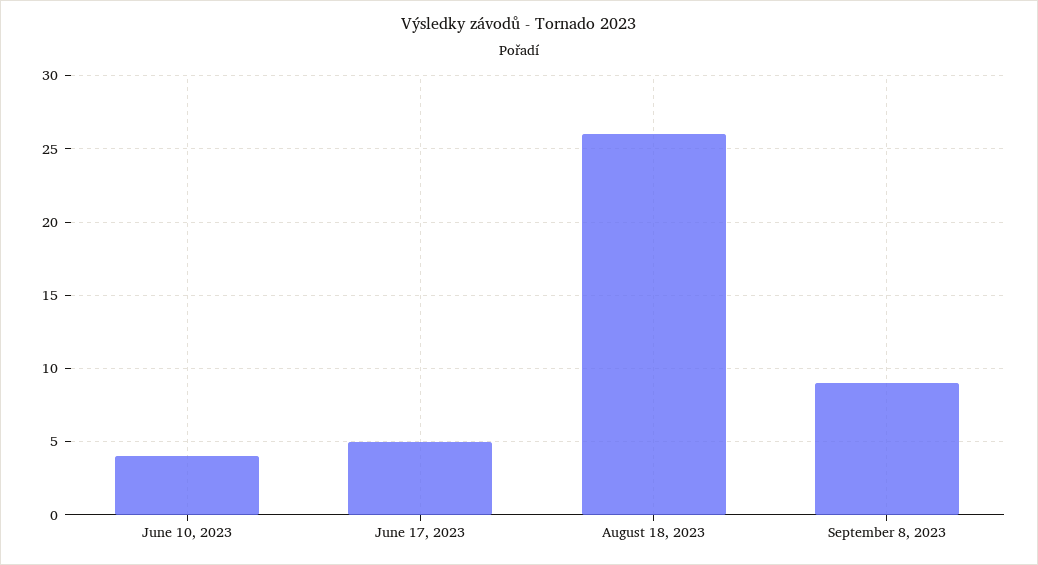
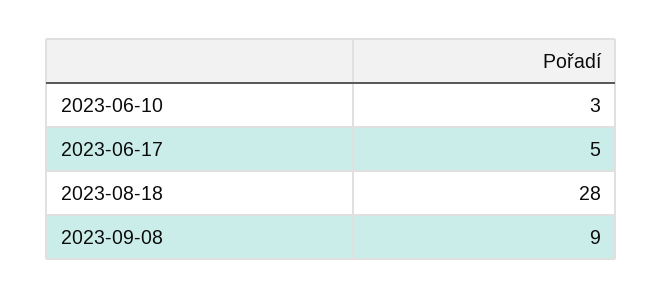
June 10, 2023: 4 -> 3
August 18, 2023: 26 -> 28

